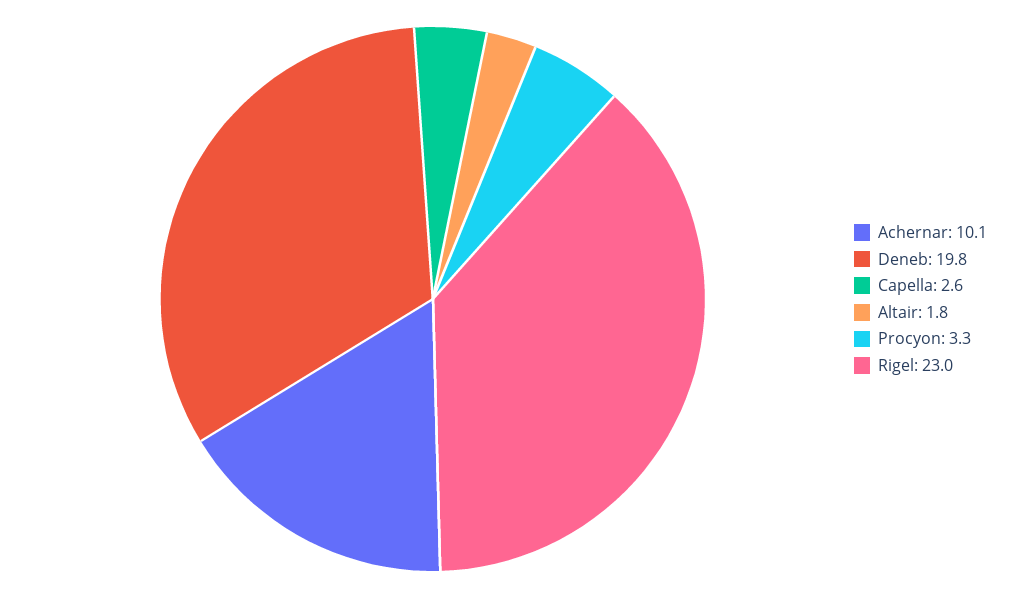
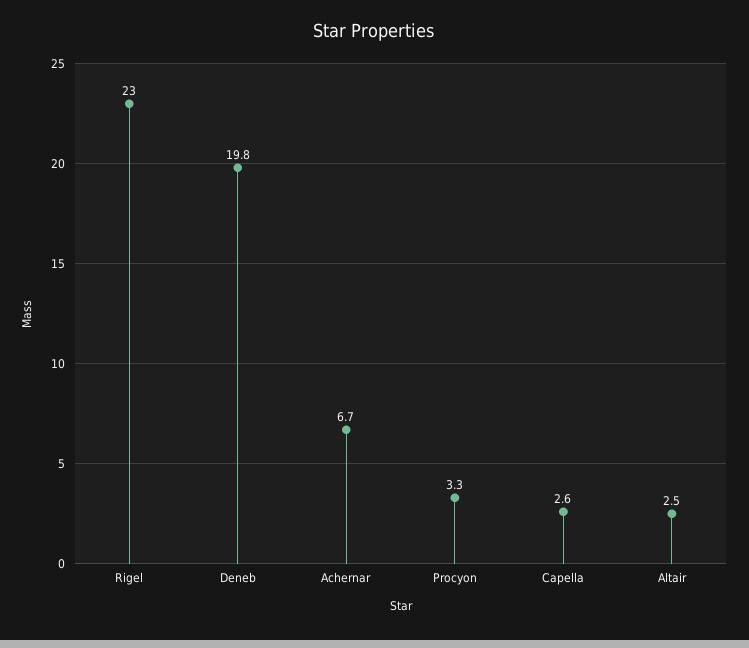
Achernar: 10.1 -> 6.7
Altair: 1.8 -> 2.5

